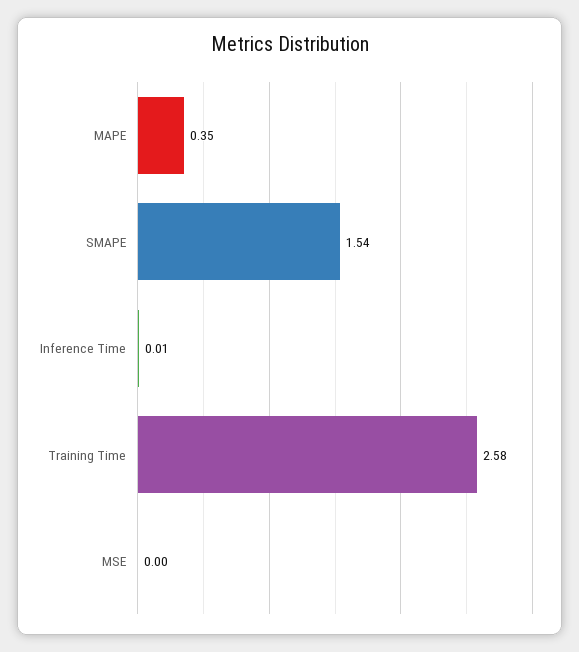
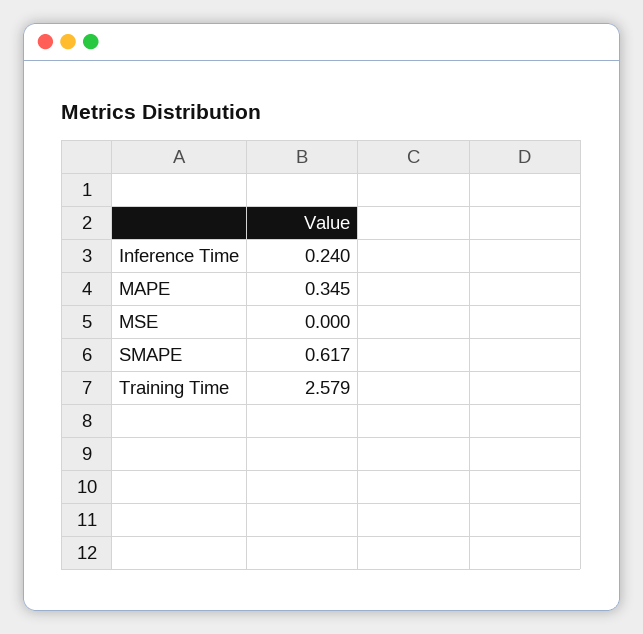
SMAPE: 1.54 -> 0.617
Inference Time: 0.01 -> 0.24

